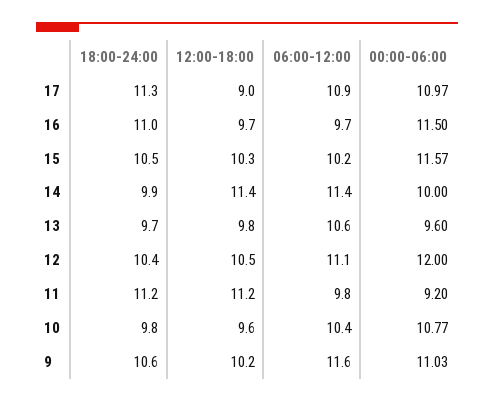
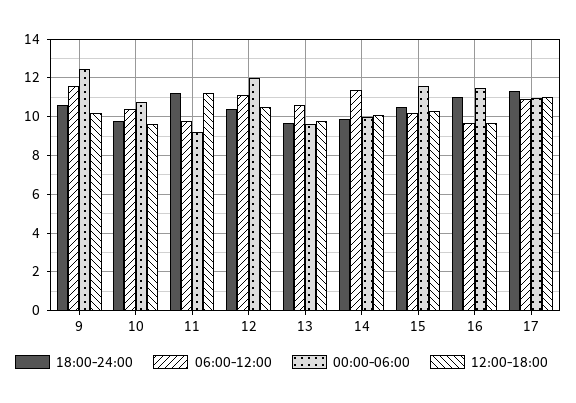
12:00-18:00, 17: 9 -> 11
12:00-18:00, 14: 11.4 -> 10
00:00-06:00, 9: 11.03 -> 12.5

